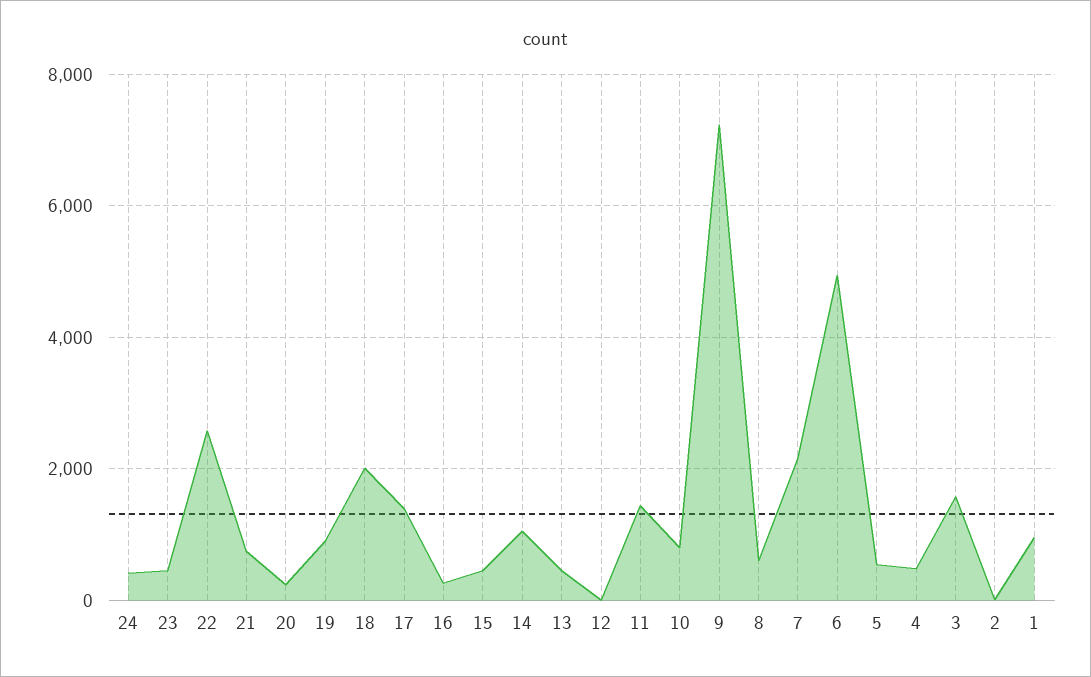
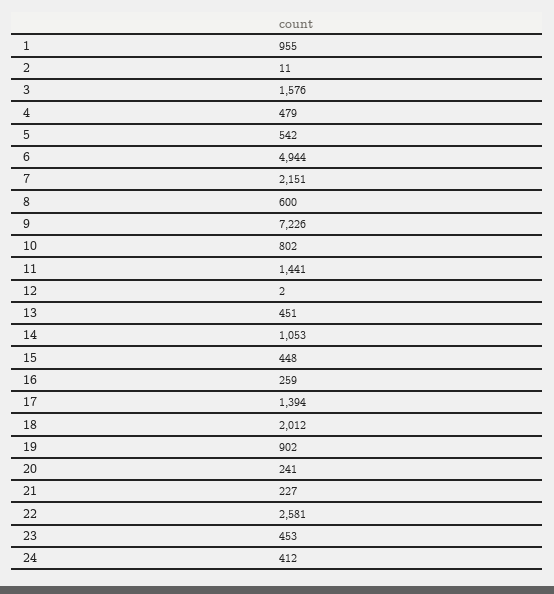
21: 800 -> 227

